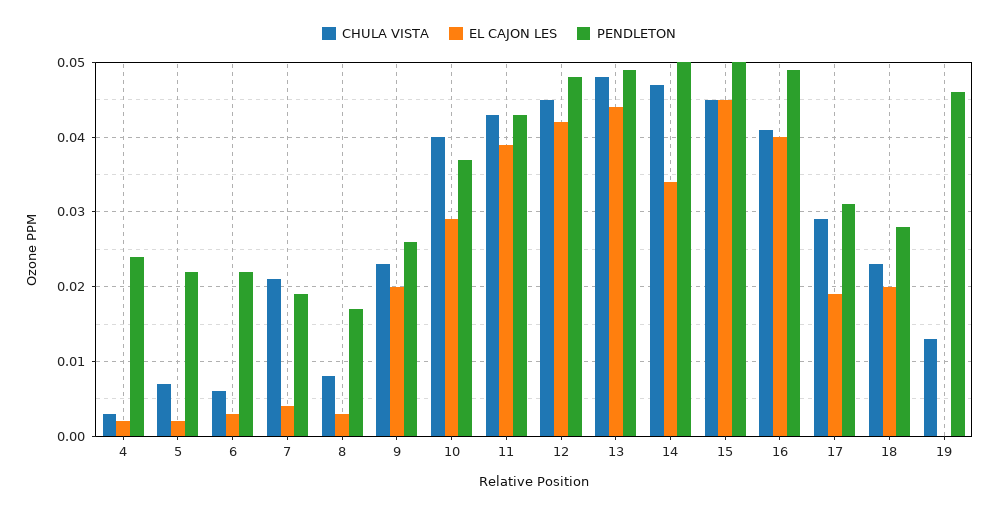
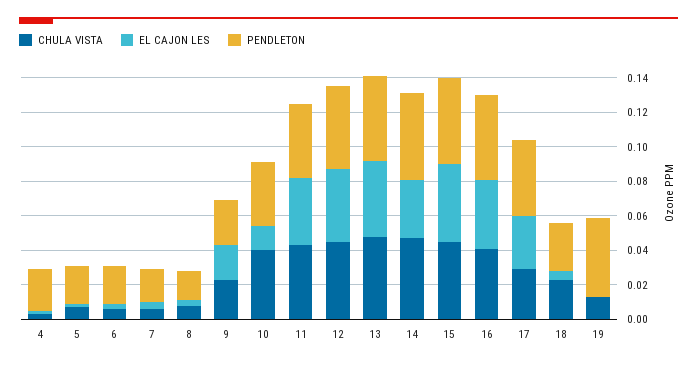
CHULA VISTA, 7: 0.021 -> 0.005
EL CAJON LES, 10: 0.029 -> 0.015
EL CAJON LES, 17: 0.019 -> 0.03
PENDLETON, 17: 0.031 -> 0.045
EL CAJON LES, 18: 0.02 -> 0.005

